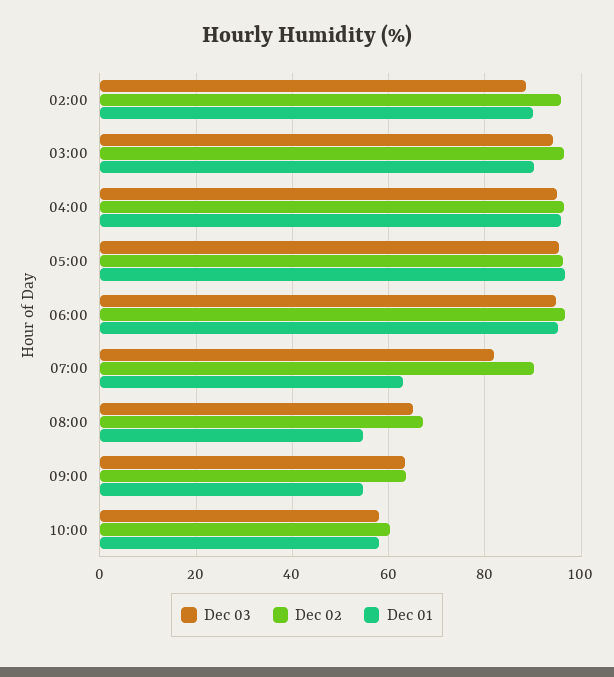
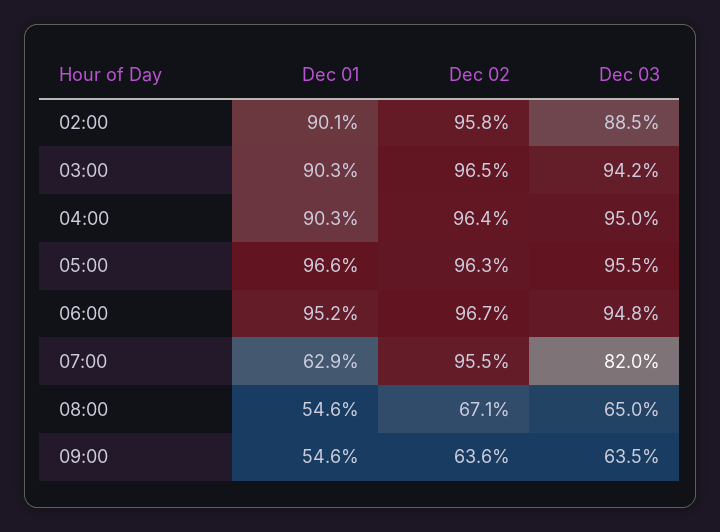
Dec 01, 04:00: 96 -> 90.3
Dec 02, 07:00: 90 -> 95.5
Dec 03, 10:00: 58 -> none
Dec 02, 10:00: 60 -> none
Dec 01, 10:00: 58 -> none

